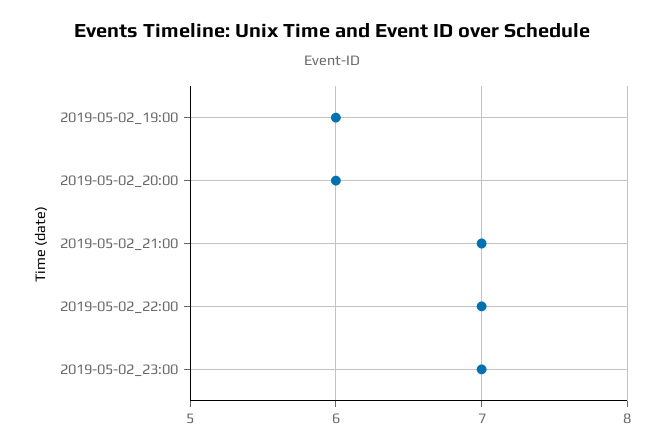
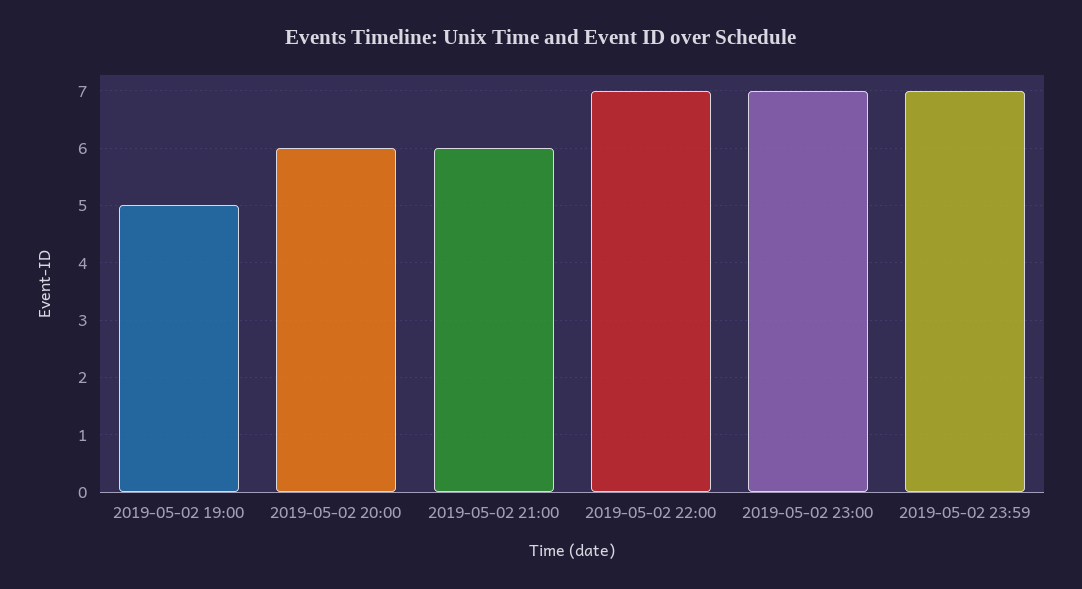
2019-05-02_19:00: 6 -> 5
2019-05-02_21:00: 7 -> 6
2019-05-02 23:59: none -> 7

